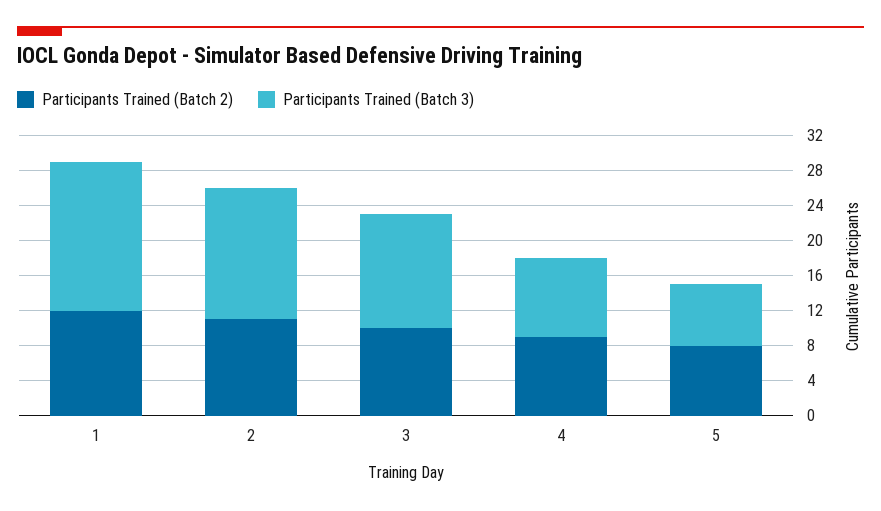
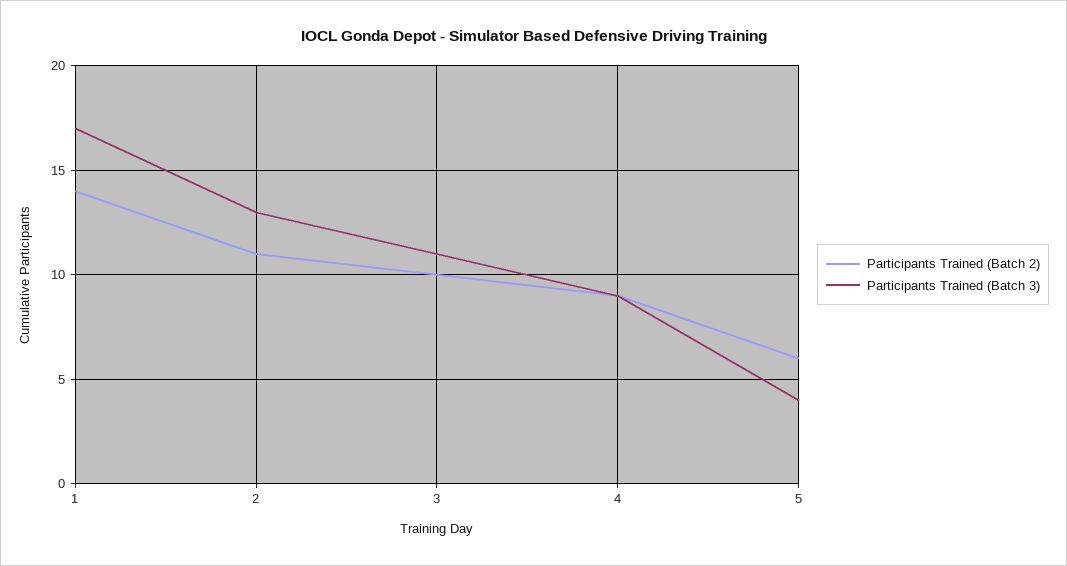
Participants Trained (Batch 2), 1: 12 -> 14
Participants Trained (Batch 3), 2: 15 -> 13
Participants Trained (Batch 3), 3: 13 -> 11
Participants Trained (Batch 2), 5: 8 -> 6
Participants Trained (Batch 3), 5: 7 -> 4

